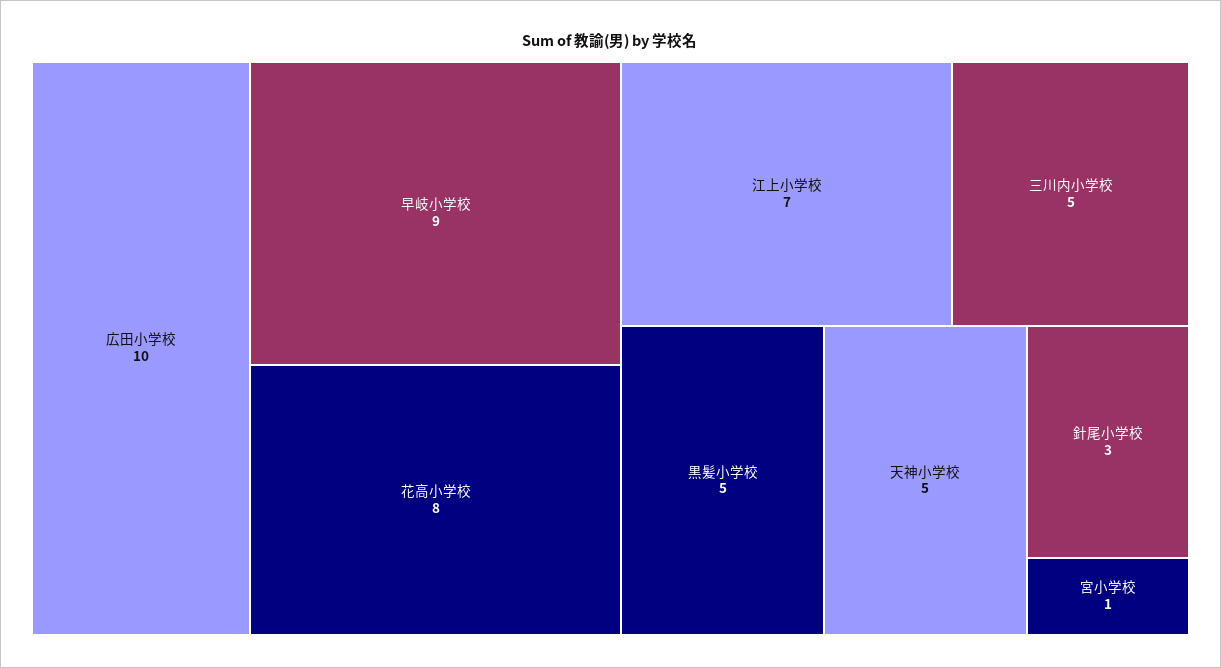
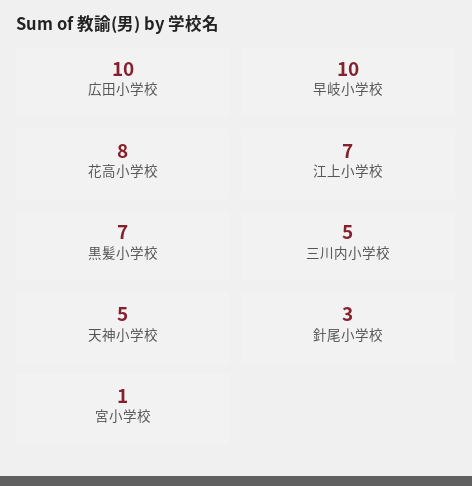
早岐小学校: 9 -> 10
黒髪小学校: 5 -> 7

